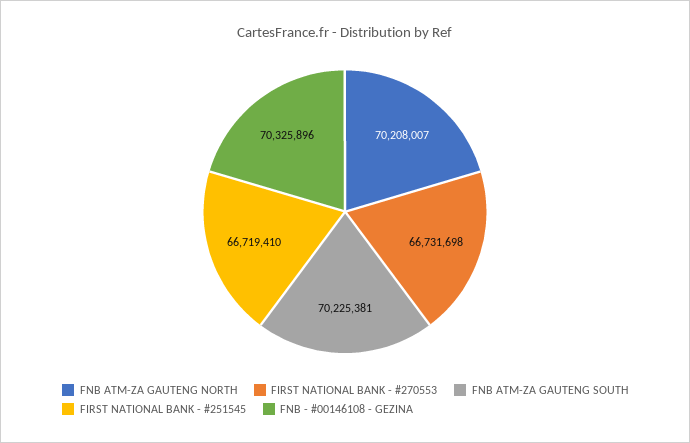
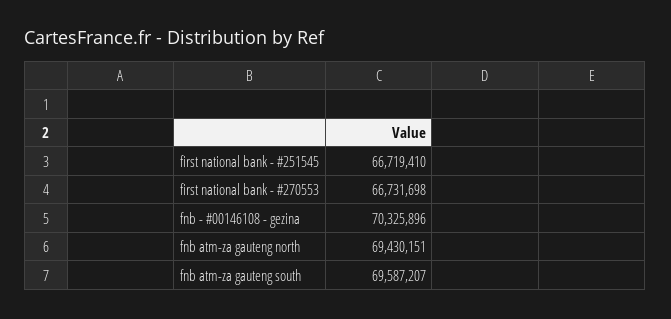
FNB ATM-ZA GAUTENG NORTH: 70208007 -> 69430151
FNB ATM-ZA GAUTENG SOUTH: 70225381 -> 69587207

